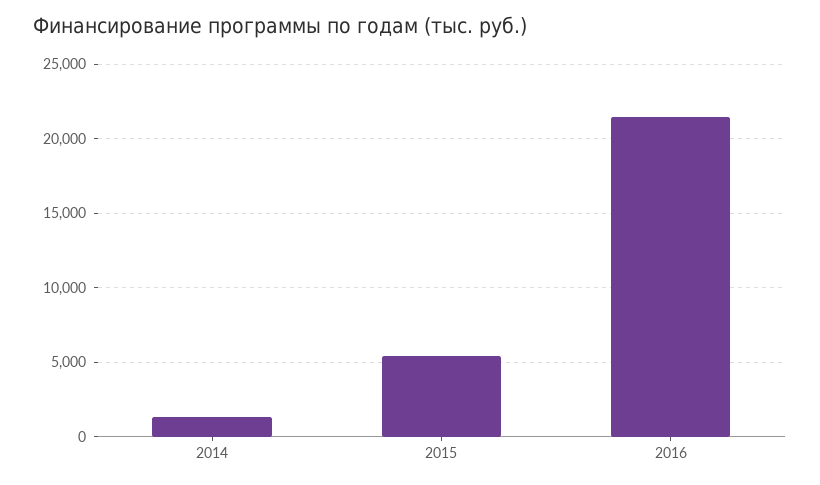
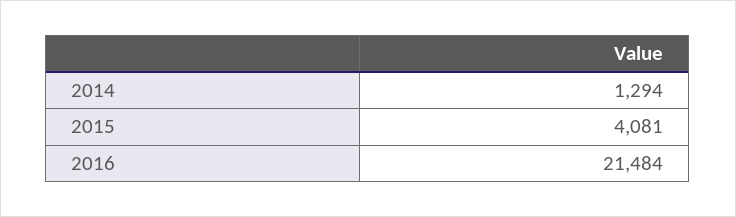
2015: 5500 -> 4081

